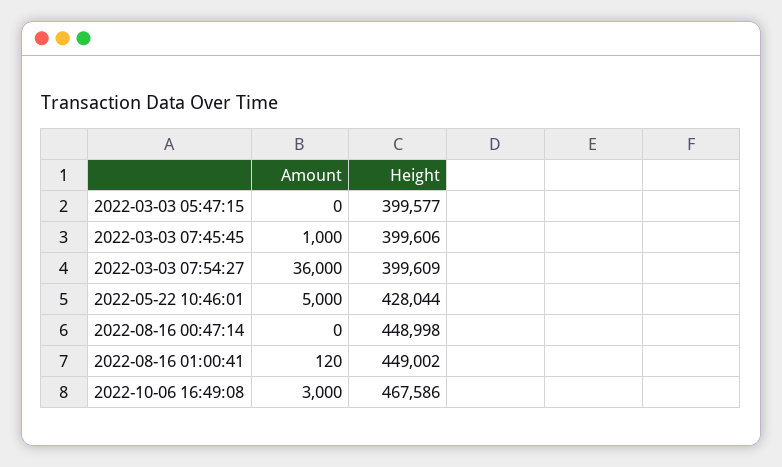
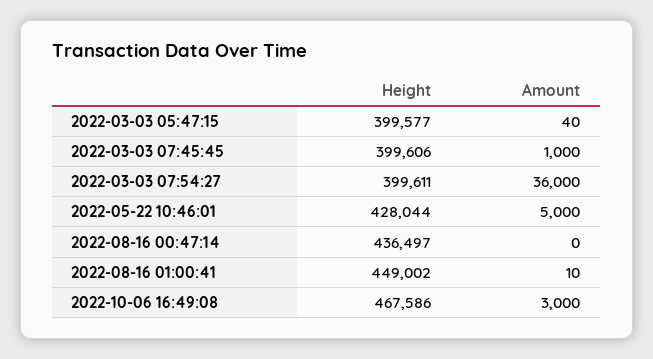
Amount, 2022-03-03 05:47:15: 0 -> 40
Height, 2022-03-03 07:54:27: 399609 -> 399611
Height, 2022-08-16 00:47:14: 448998 -> 436497
Amount, 2022-08-16 01:00:41: 120 -> 10

